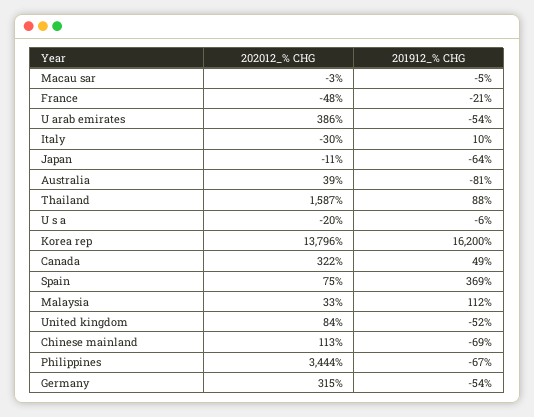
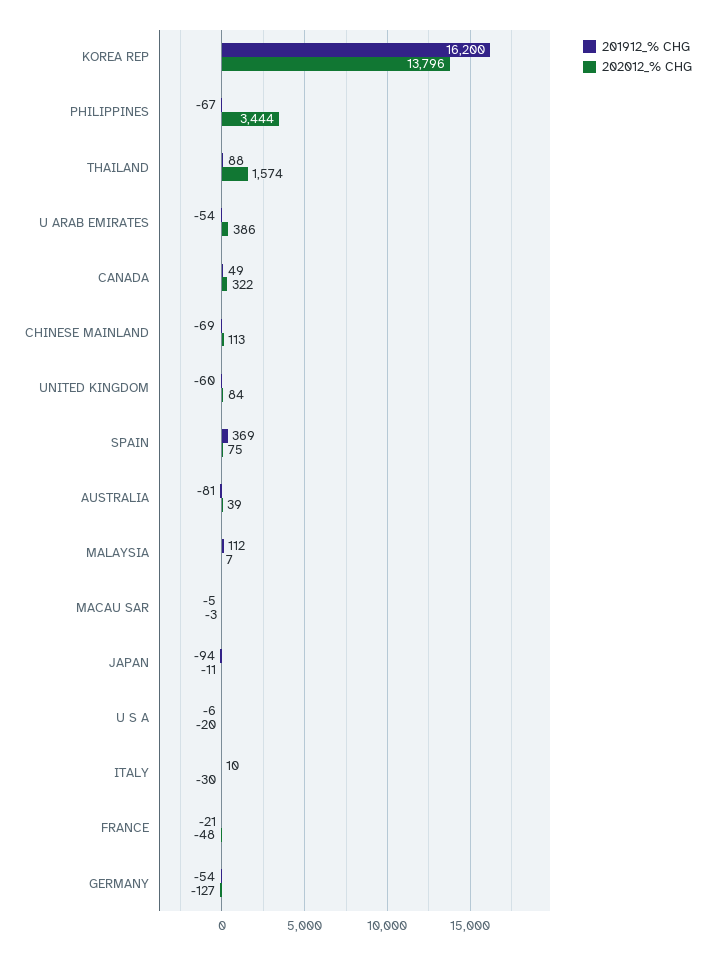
201912_% CHG, Japan: -64 -> -94
202012_% CHG, Thailand: 1587 -> 1574
202012_% CHG, Malaysia: 33 -> 7
201912_% CHG, United kingdom: -52 -> -60
202012_% CHG, Germany: 315 -> -127

